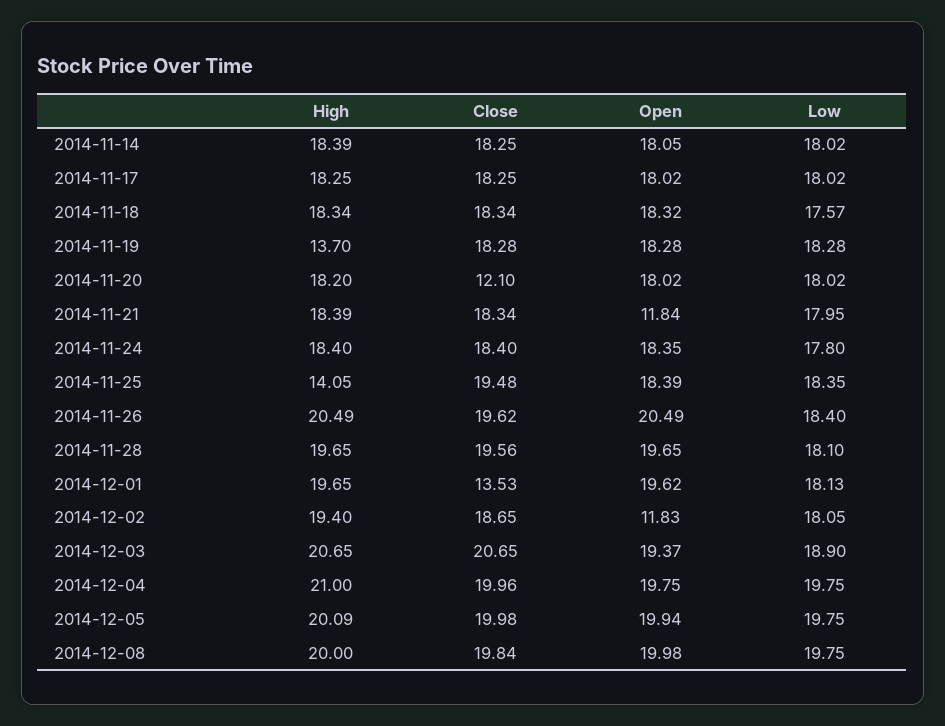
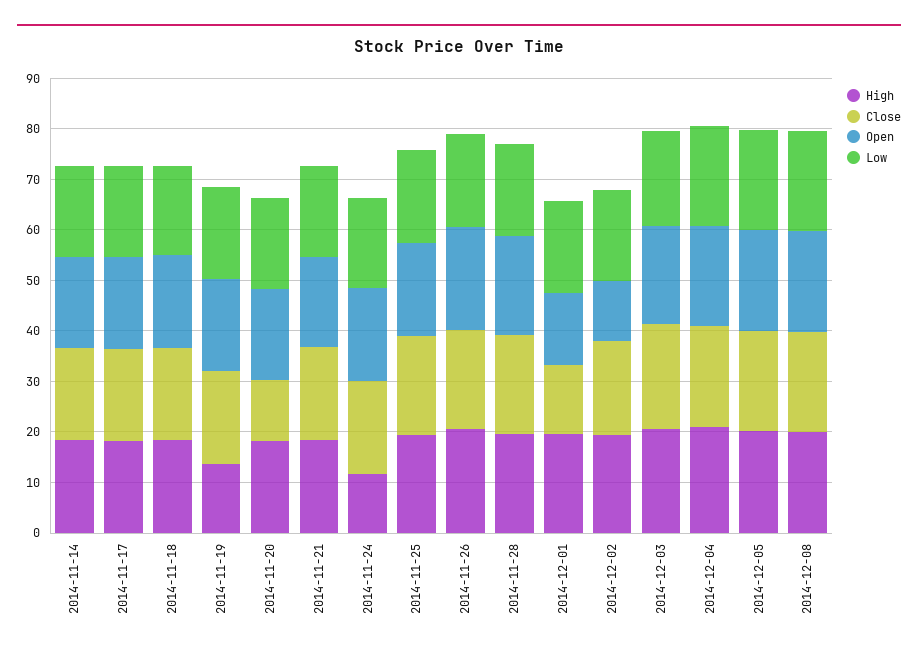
Open, 2014-11-21: 11.84 -> 18
High, 2014-11-24: 18.4 -> 12
High, 2014-11-25: 14.05 -> 20
Open, 2014-12-01: 19.62 -> 14

